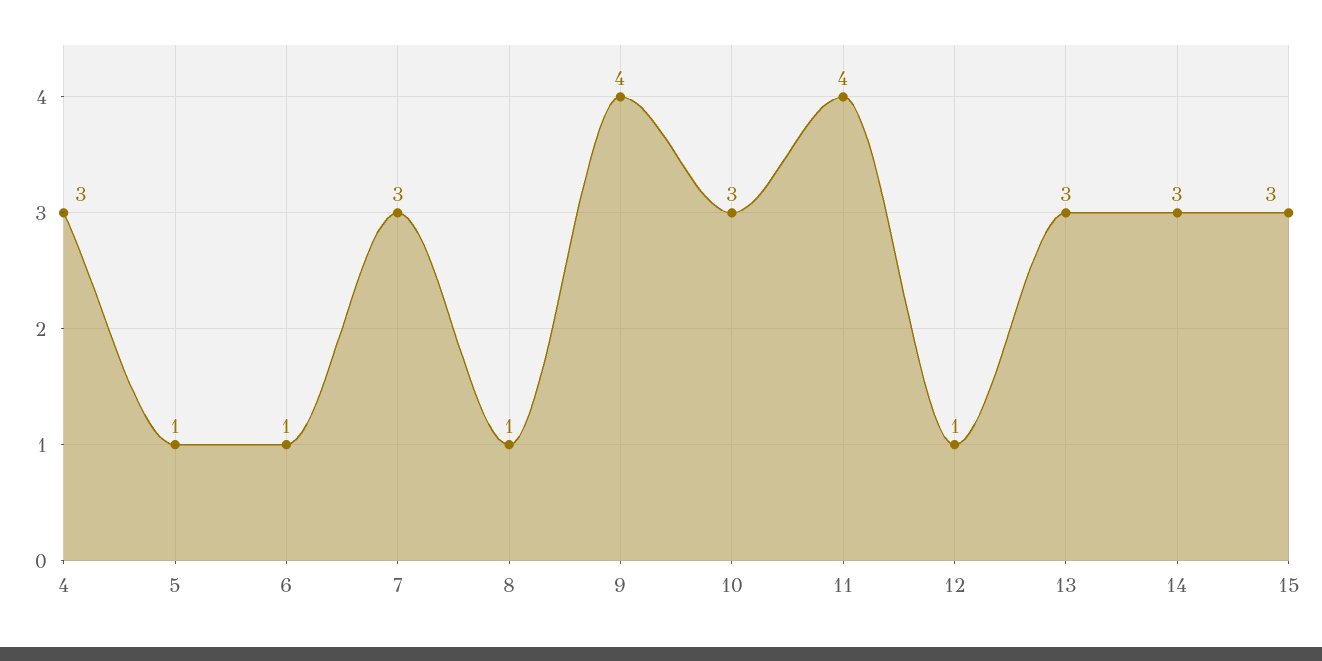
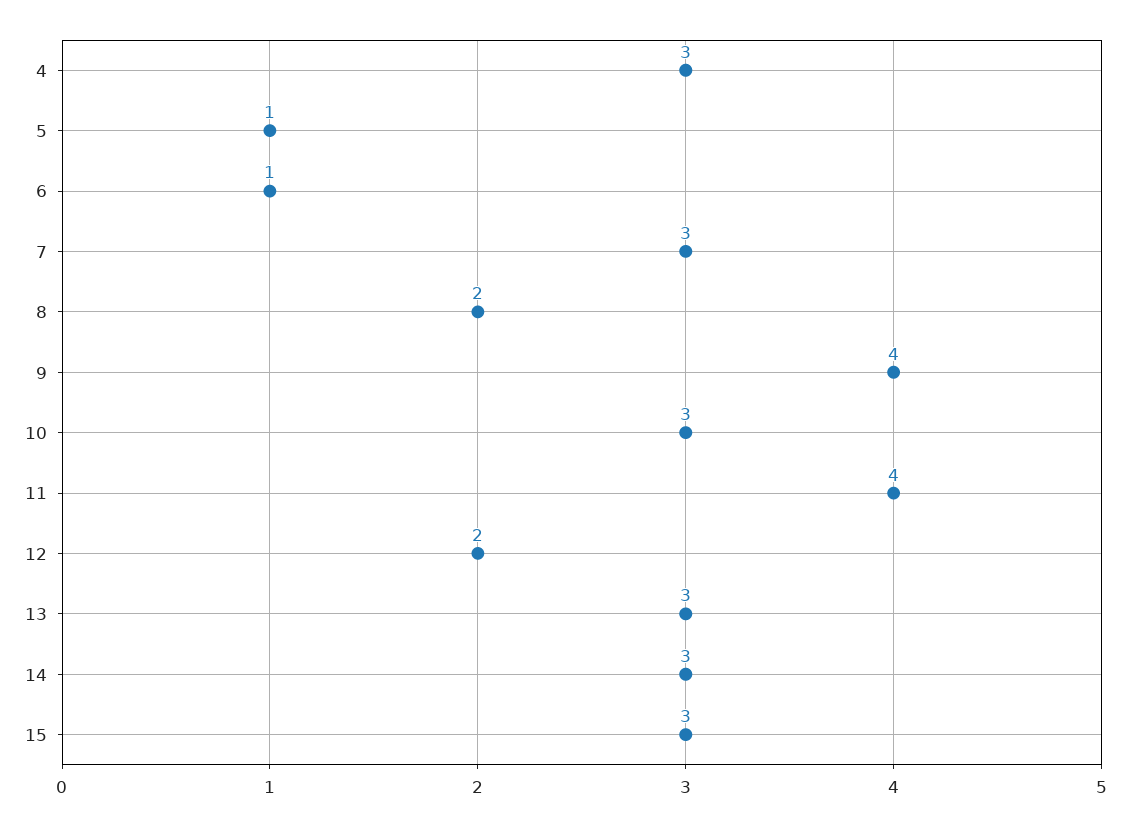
8: 1 -> 2
12: 1 -> 2

